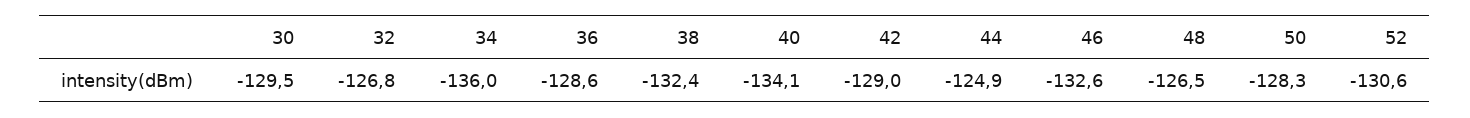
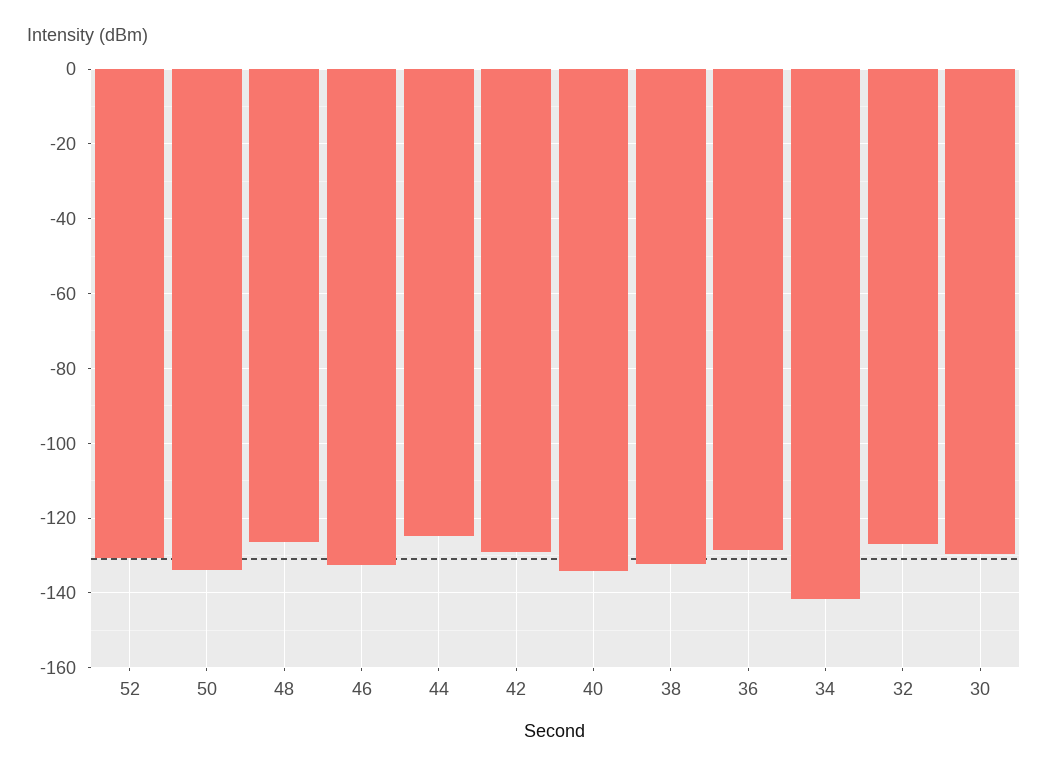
34: -136 -> -142
50: -128.3 -> -134

